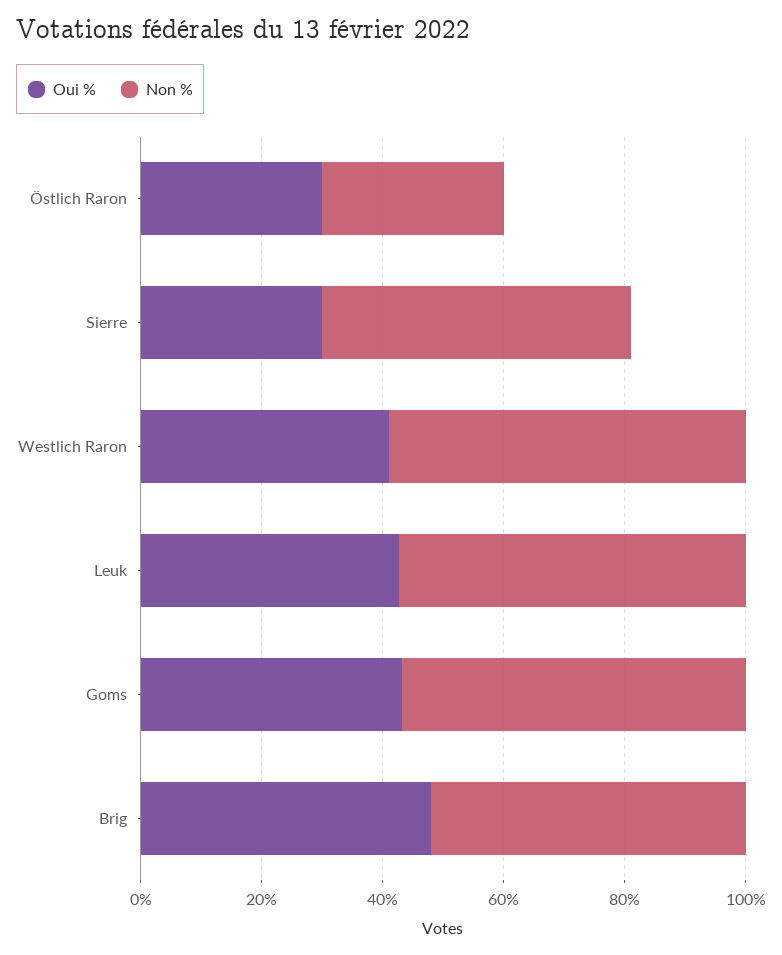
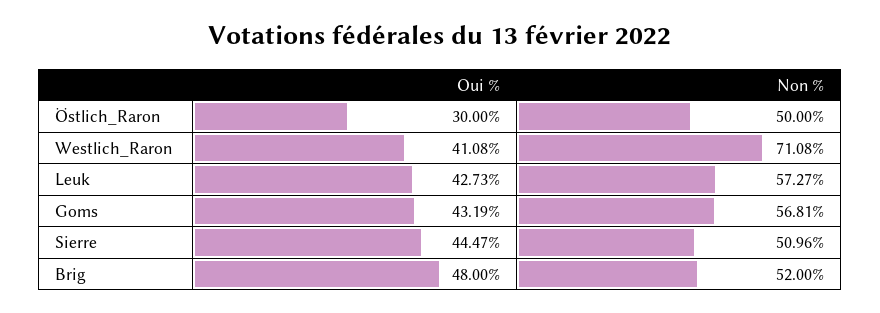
Non %, Östlich Raron: 30 -> 50
Oui %, Sierre: 30 -> 44.47
Non %, Westlich Raron: 60 -> 71.08

